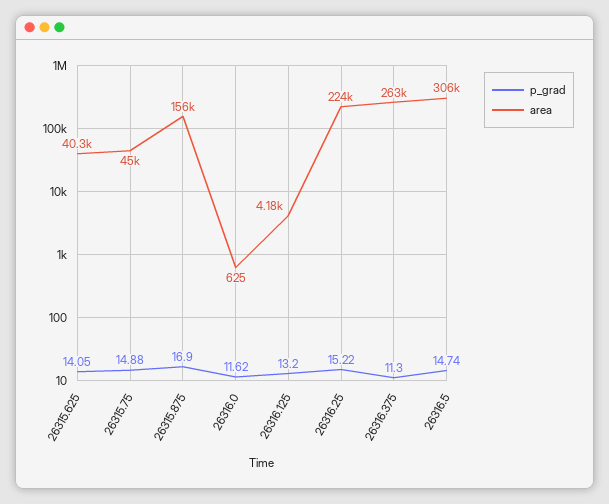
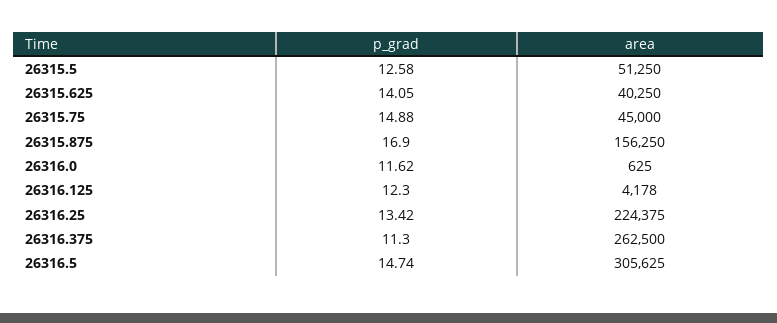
p_grad, 26316.125: 13.2 -> 12.3
p_grad, 26316.25: 15.22 -> 13.42
p_grad, 26315.5: none -> 12.58
area, 26315.5: none -> 51250

